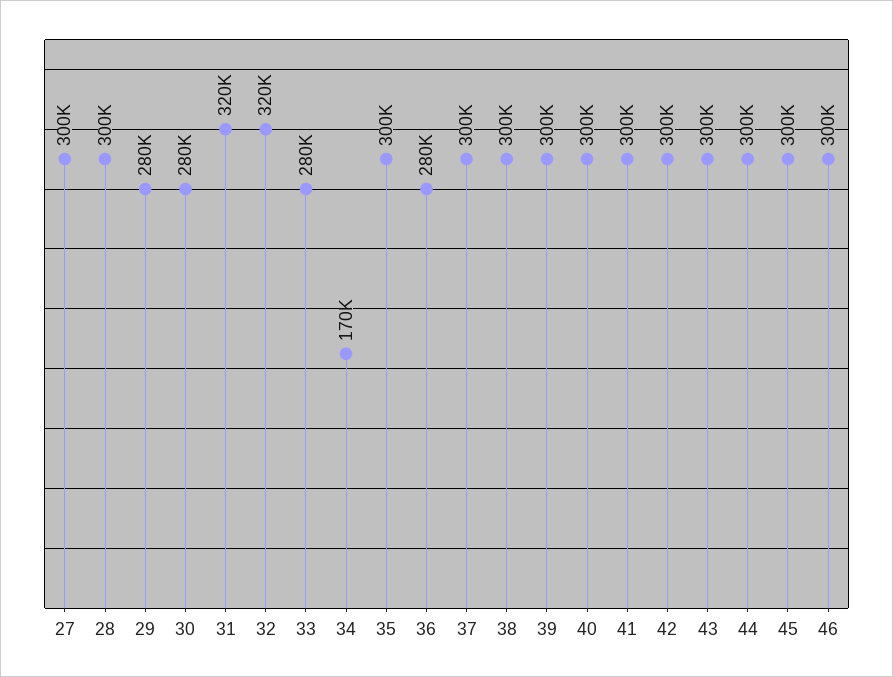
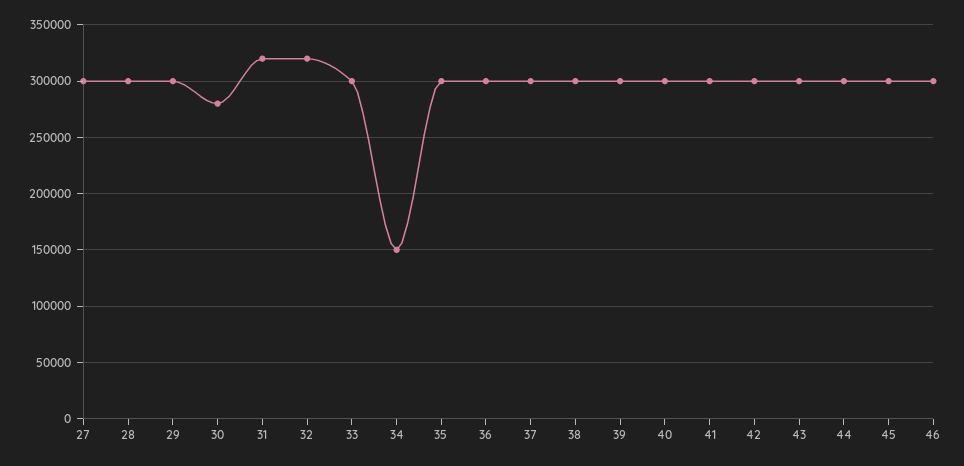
29: 280000 -> 300000
33: 280000 -> 300000
34: 170000 -> 150000
36: 280000 -> 300000

